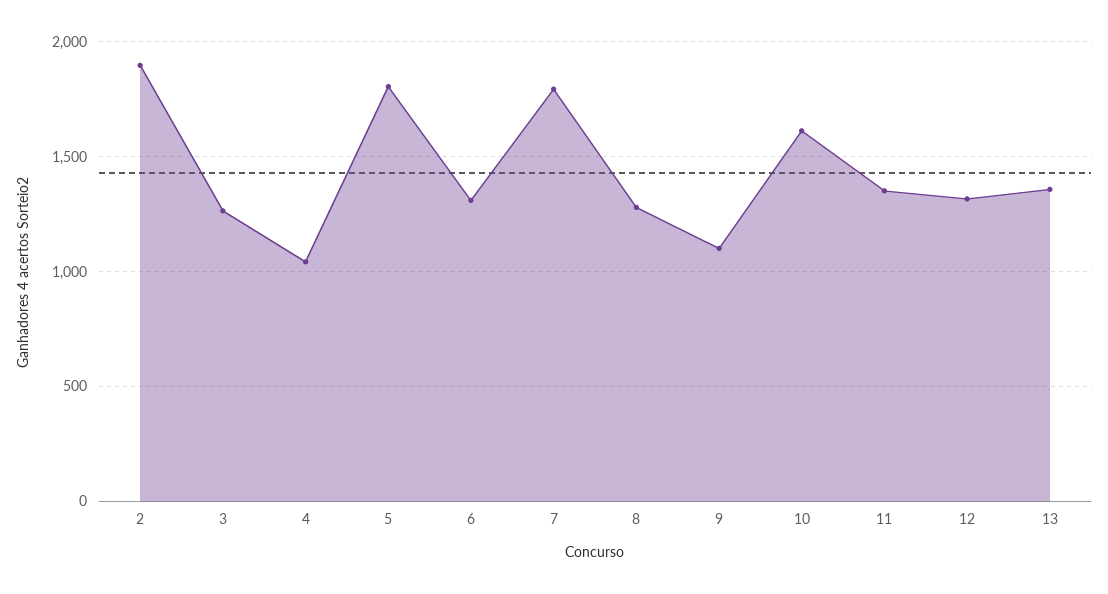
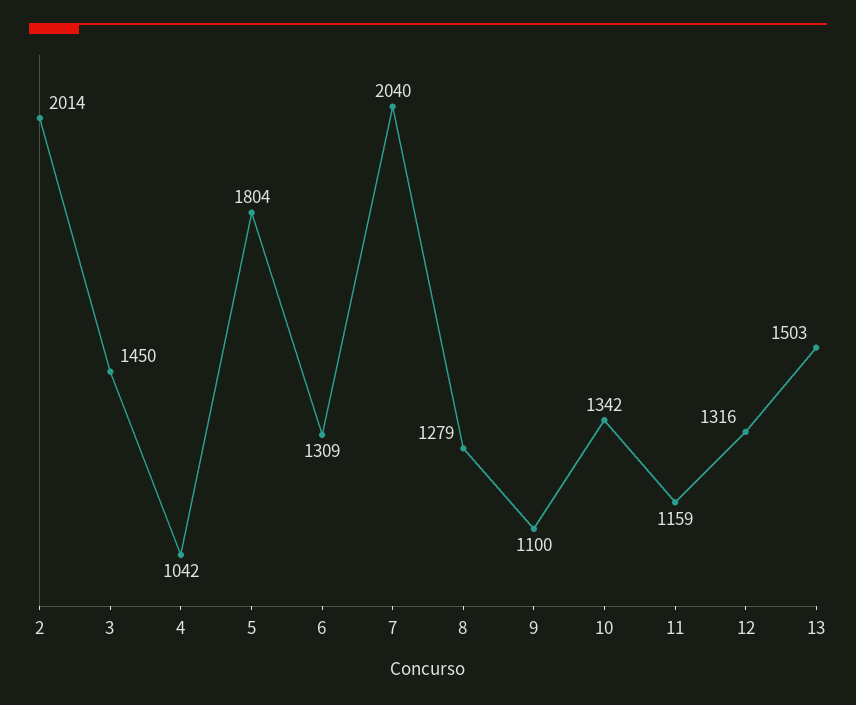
2: 1900 -> 2014
3: 1250 -> 1450
7: 1800 -> 2040
10: 1600 -> 1342
11: 1350 -> 1159
13: 1350 -> 1503

